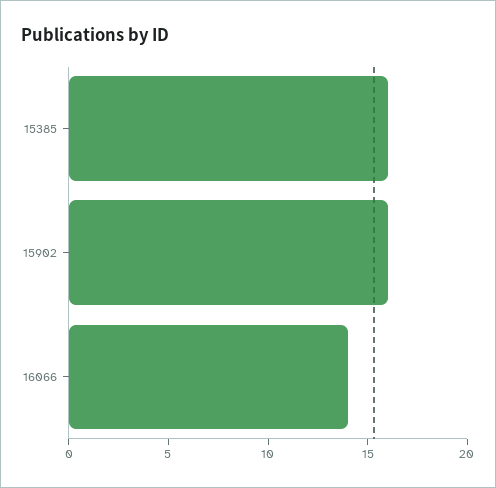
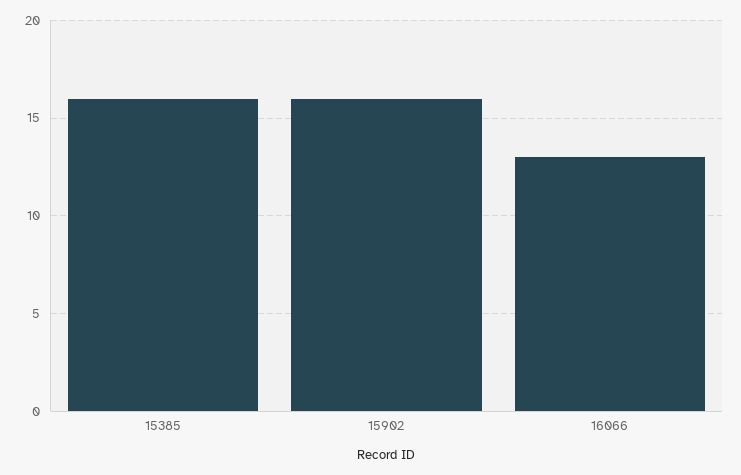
16066: 14 -> 13

